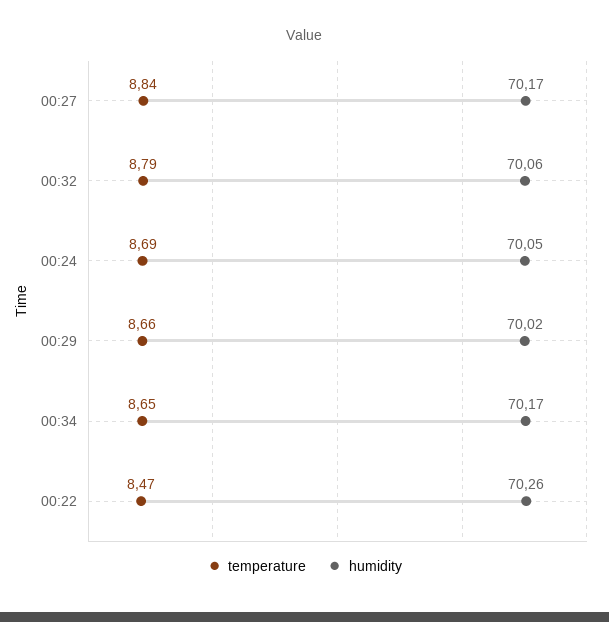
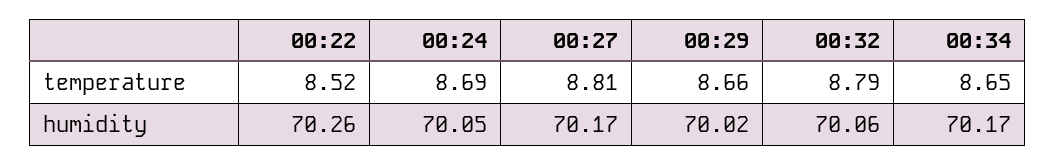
temperature, 00:27: 8.84 -> 8.81
temperature, 00:22: 8.47 -> 8.52

